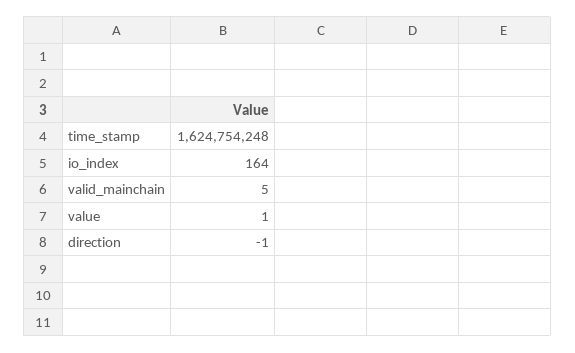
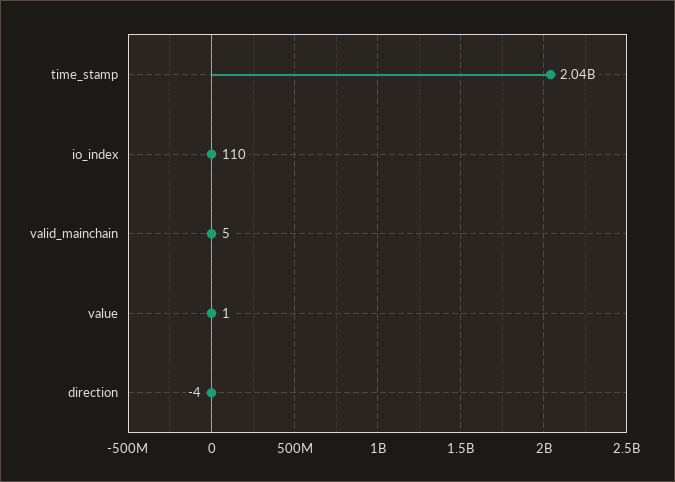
time_stamp: 1624754248 -> 2040000000
io_index: 164 -> 110
direction: -1 -> -4

